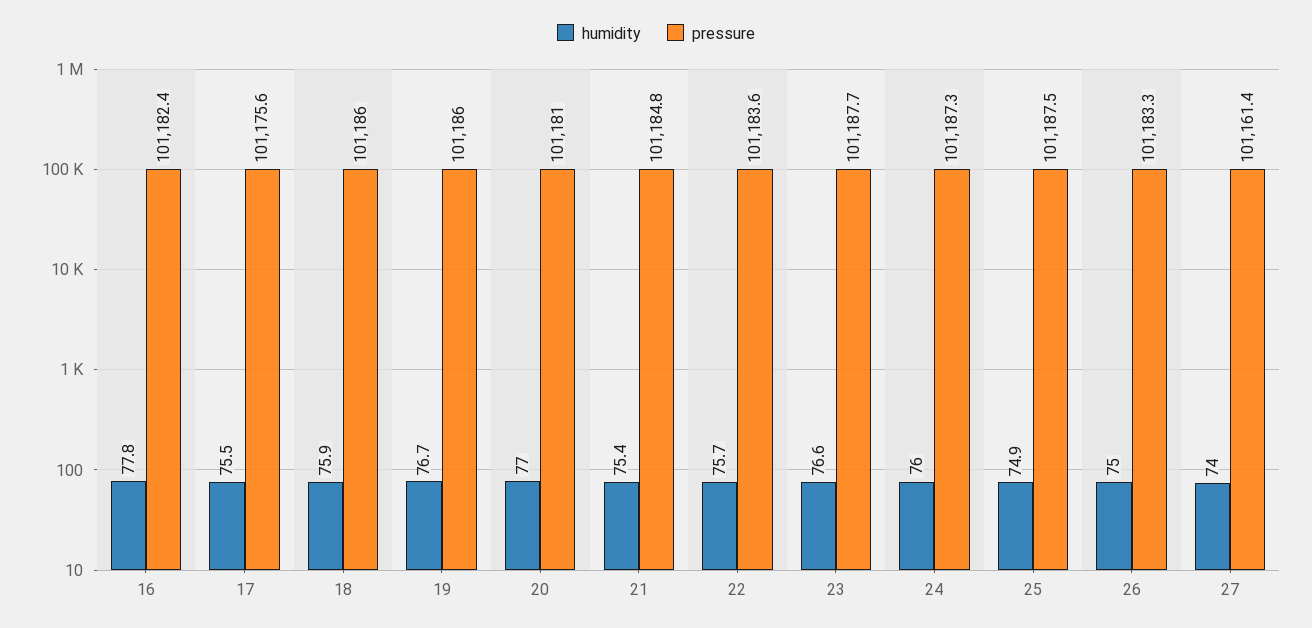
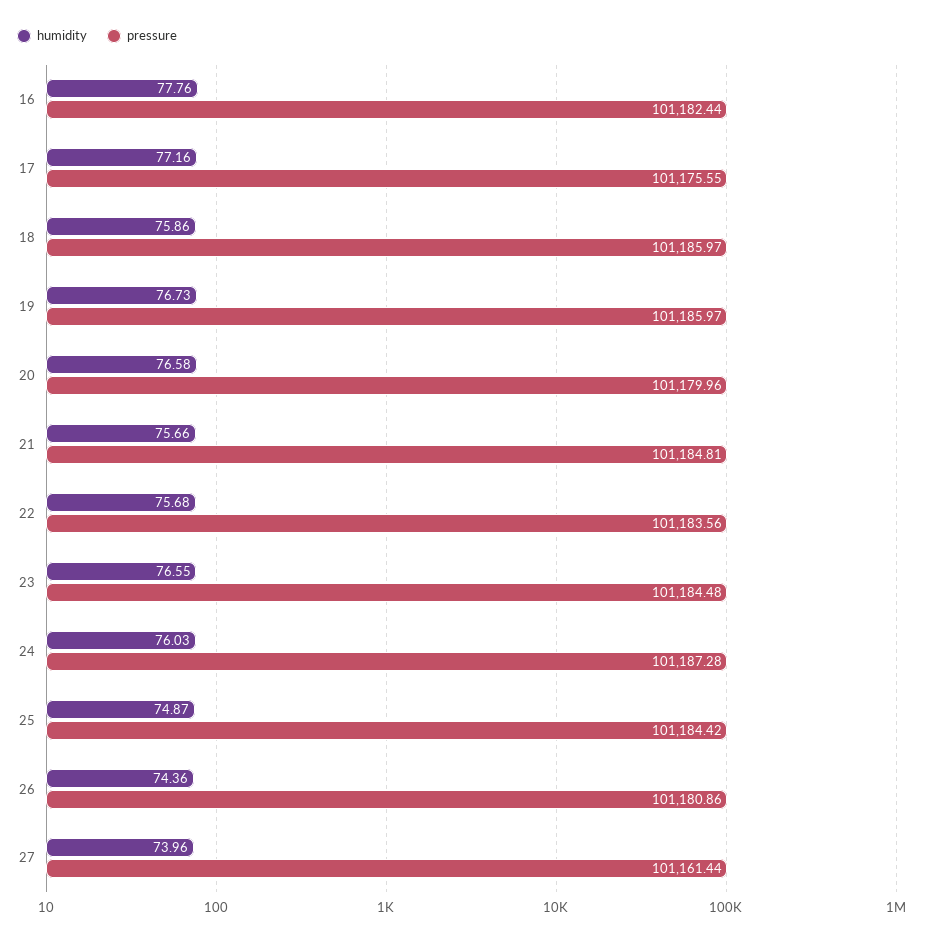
humidity, 17: 75.5 -> 77.16
humidity, 20: 77 -> 76.58
pressure, 20: 101181 -> 101179.96
humidity, 21: 75.4 -> 75.66
pressure, 23: 101187.7 -> 101184.48
pressure, 25: 101187.5 -> 101184.42
humidity, 26: 75 -> 74.36
pressure, 26: 101183.3 -> 101180.86

